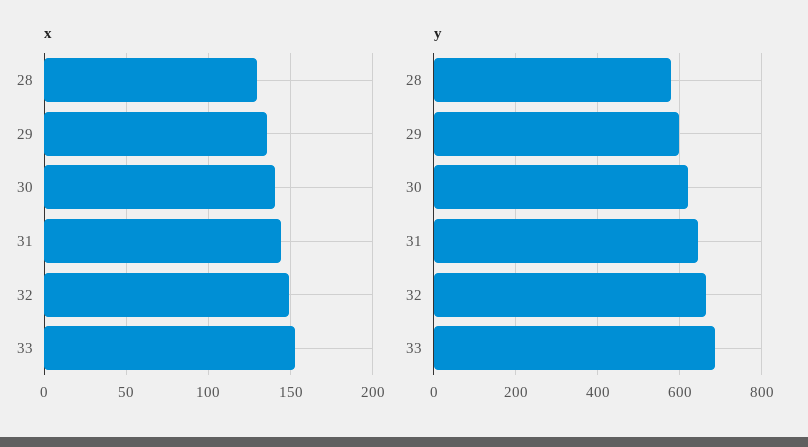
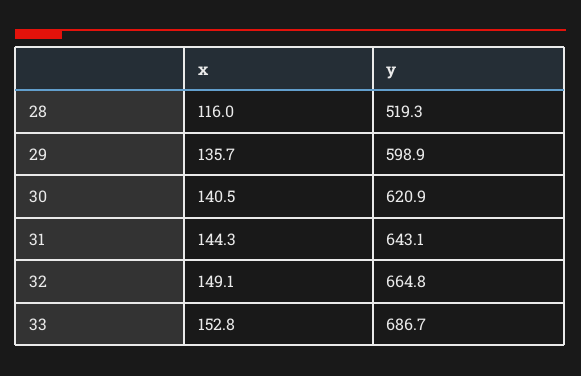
x, 28: 130 -> 116
y, 28: 580 -> 519.3

